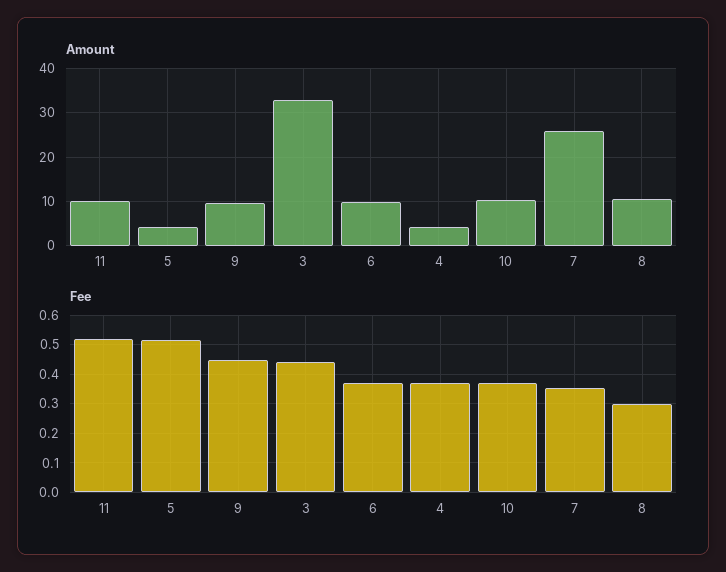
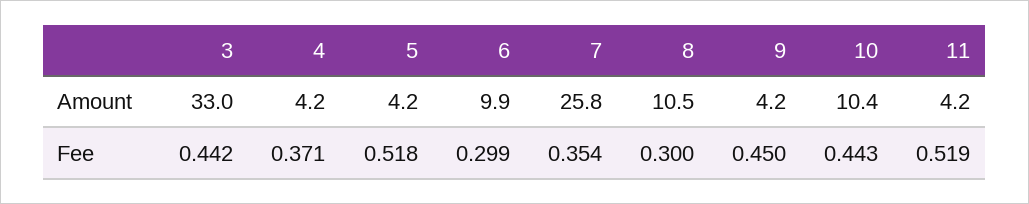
Amount, 11: 10 -> 4.2
Amount, 9: 10 -> 4.2
Fee, 6: 0.375 -> 0.299
Fee, 10: 0.375 -> 0.443

